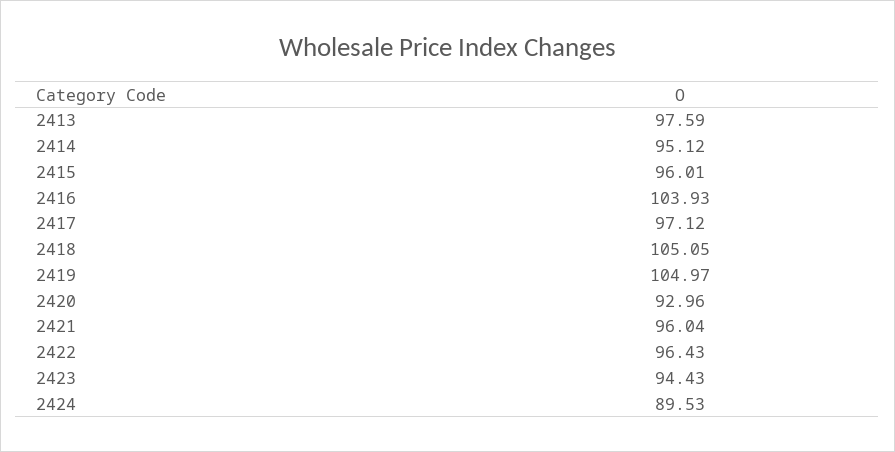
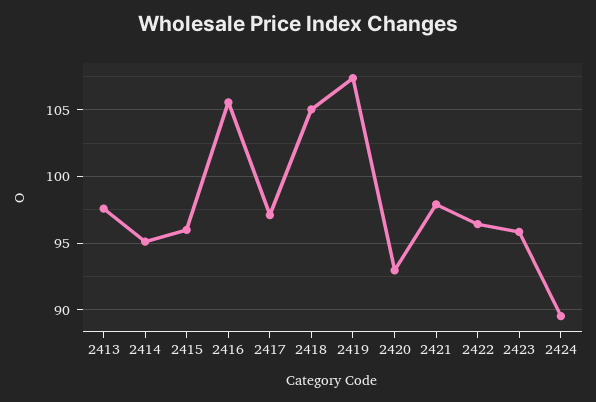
2416: 103.93 -> 105.5
2419: 104.97 -> 107.5
2421: 96.04 -> 98
2423: 94.43 -> 96

